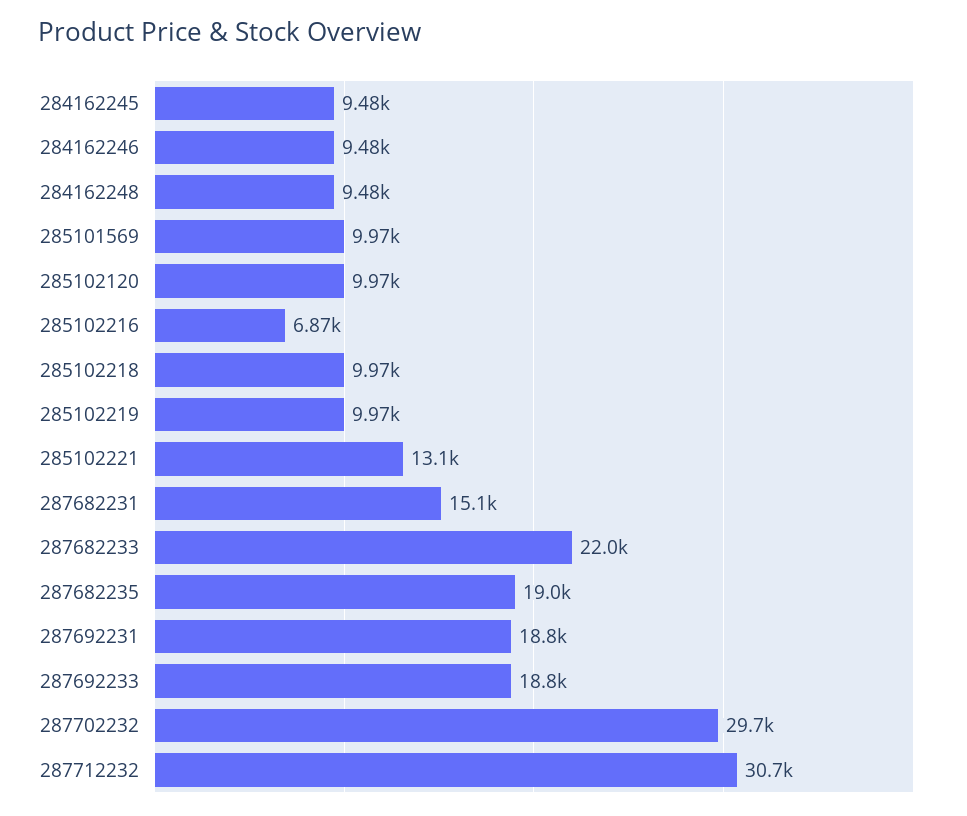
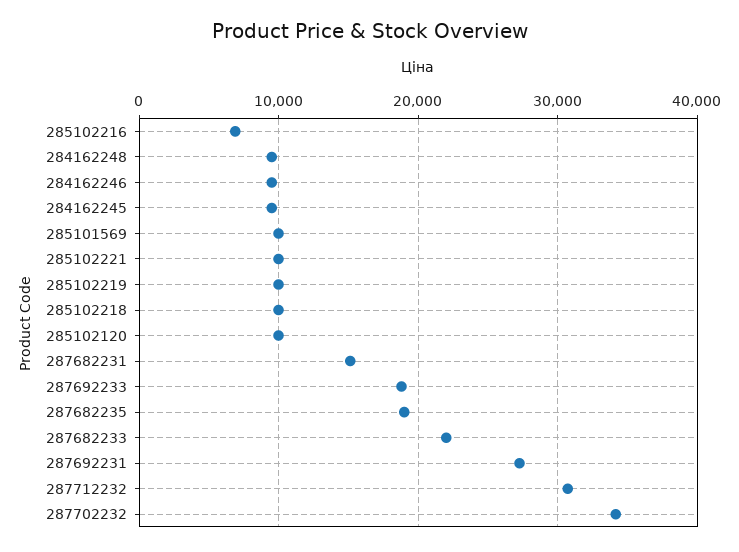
285102221: 13100 -> 10000
287692231: 18800 -> 27000
287702232: 29700 -> 34000

